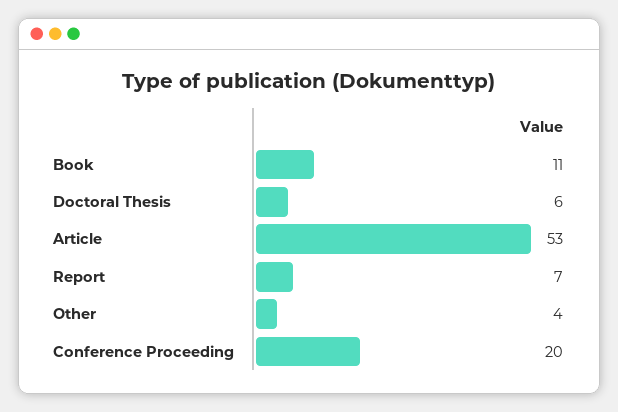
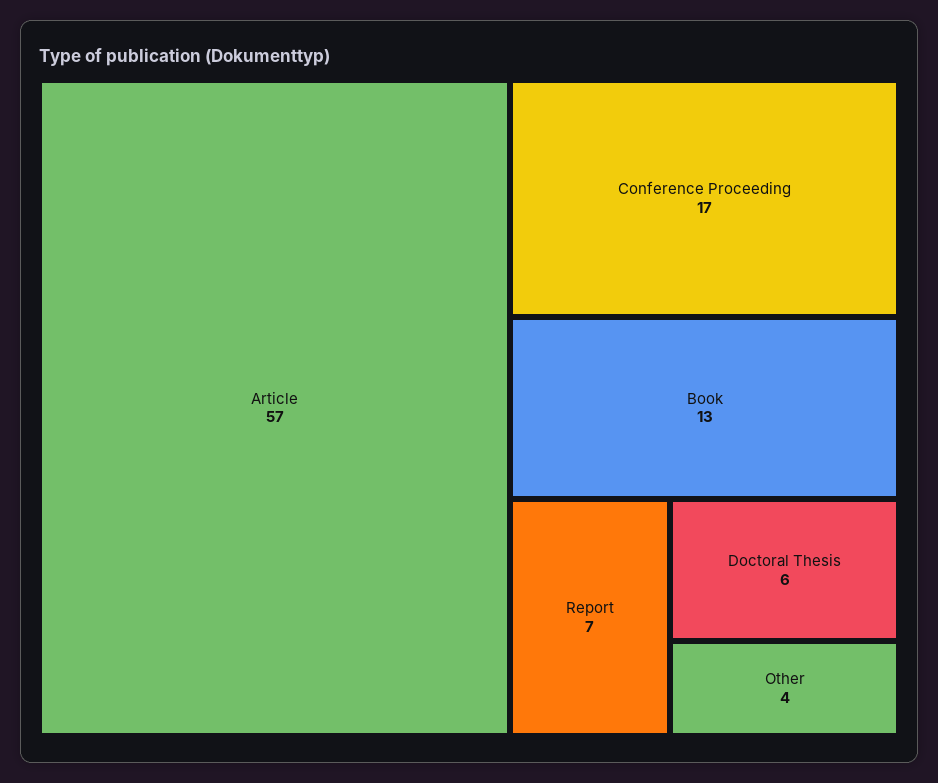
Book: 11 -> 13
Article: 53 -> 57
Conference Proceeding: 20 -> 17

